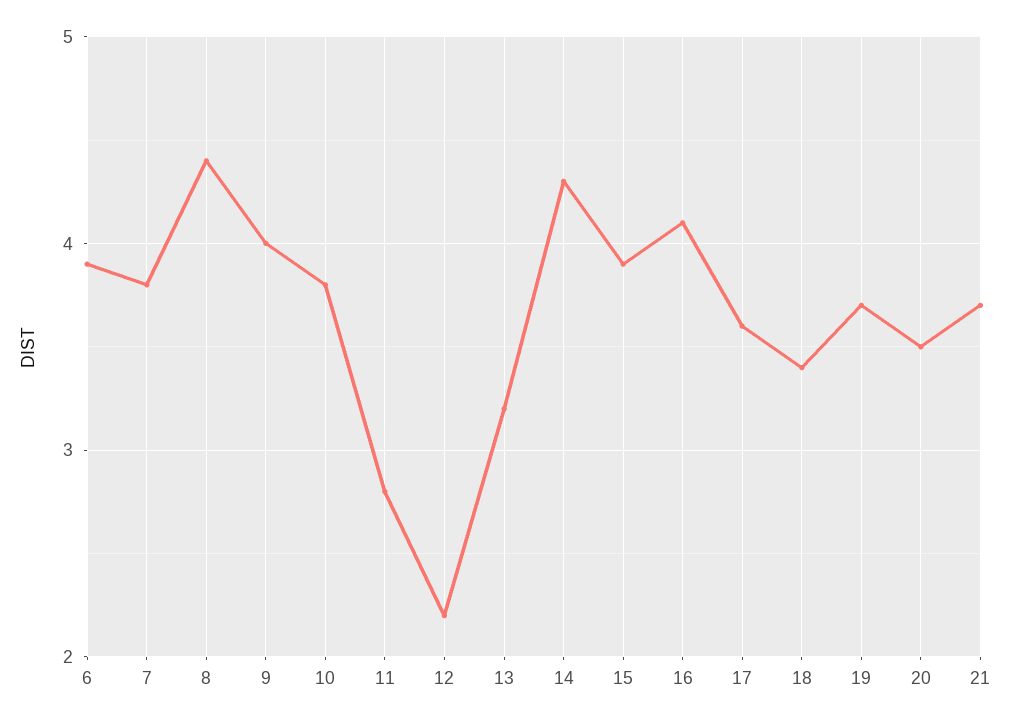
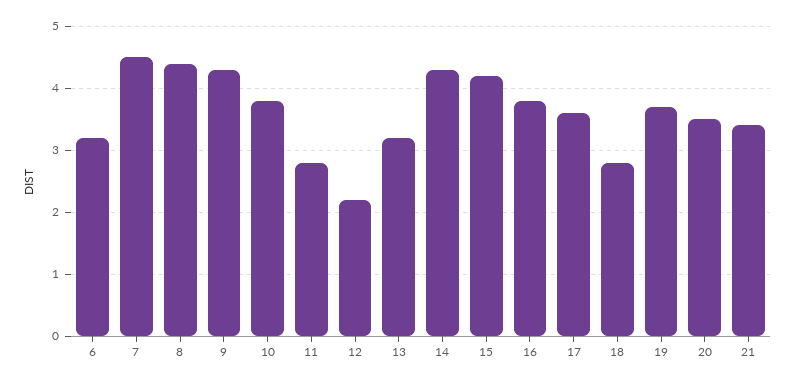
6: 3.9 -> 3.2
7: 3.8 -> 4.5
9: 4 -> 4.3
15: 3.9 -> 4.2
16: 4.1 -> 3.8
18: 3.4 -> 2.8
21: 3.7 -> 3.4

